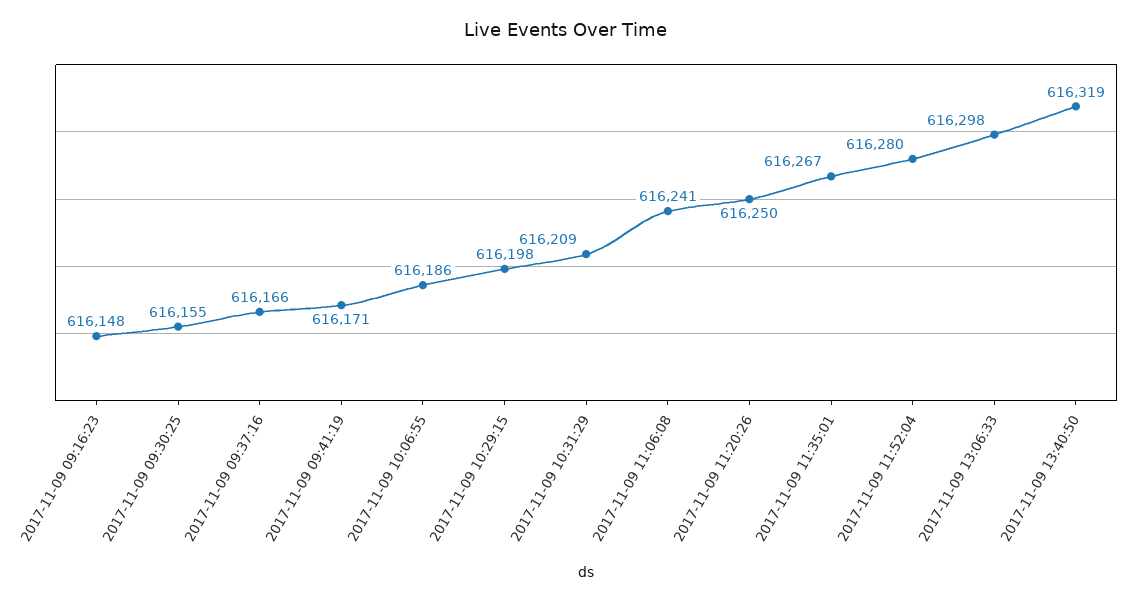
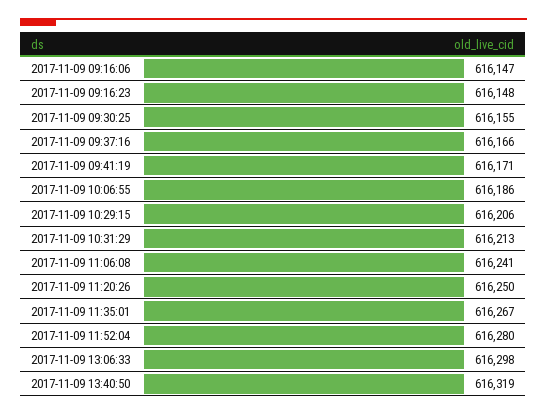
2017-11-09 10:29:15: 616198 -> 616206
2017-11-09 10:31:29: 616209 -> 616213
2017-11-09 09:16:06: none -> 616147

